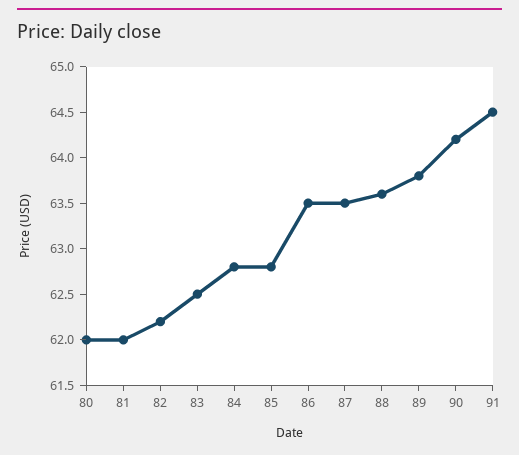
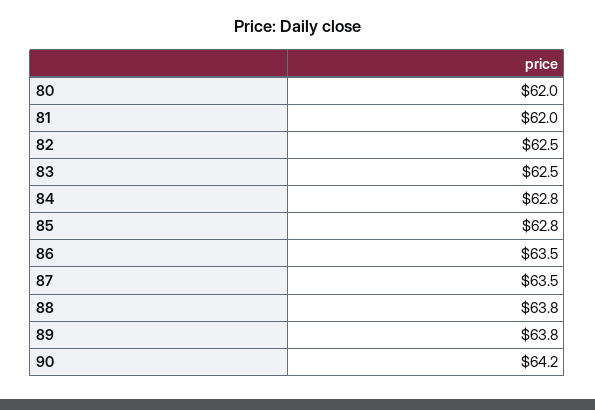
82: 62.2 -> 62.5
88: 63.6 -> 63.8
91: 64.5 -> none

